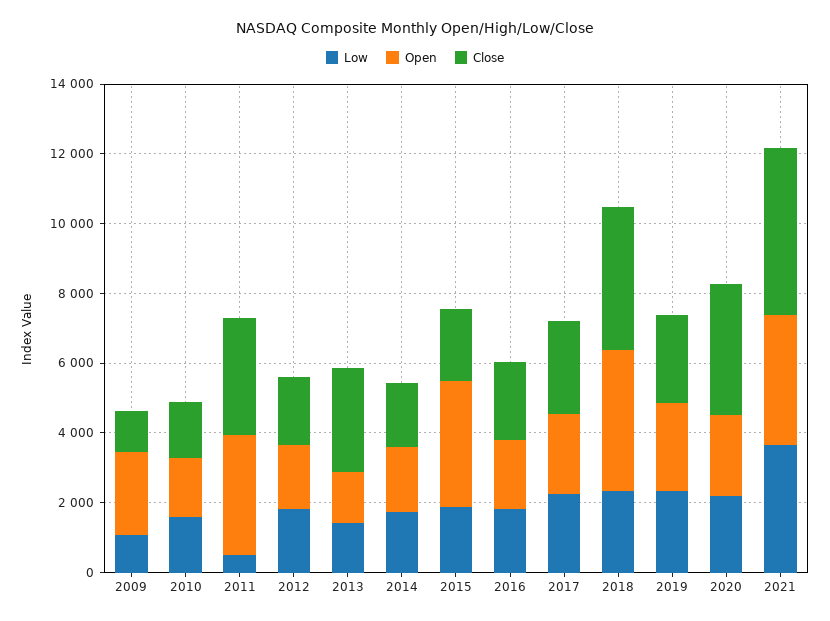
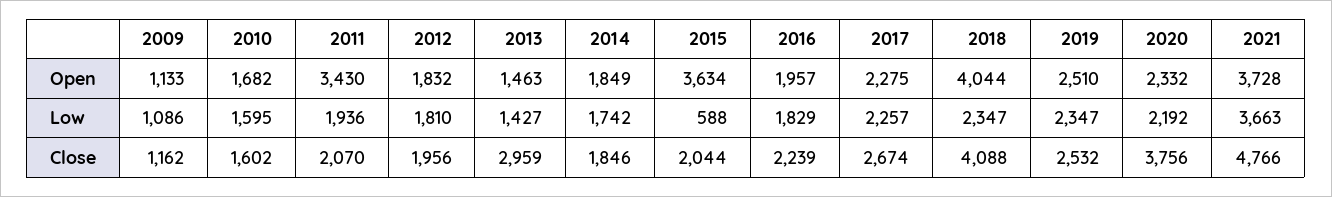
Open, 2009: 2500 -> 1133
Low, 2011: 500 -> 1936
Close, 2011: 3500 -> 2070
Low, 2015: 2000 -> 588

